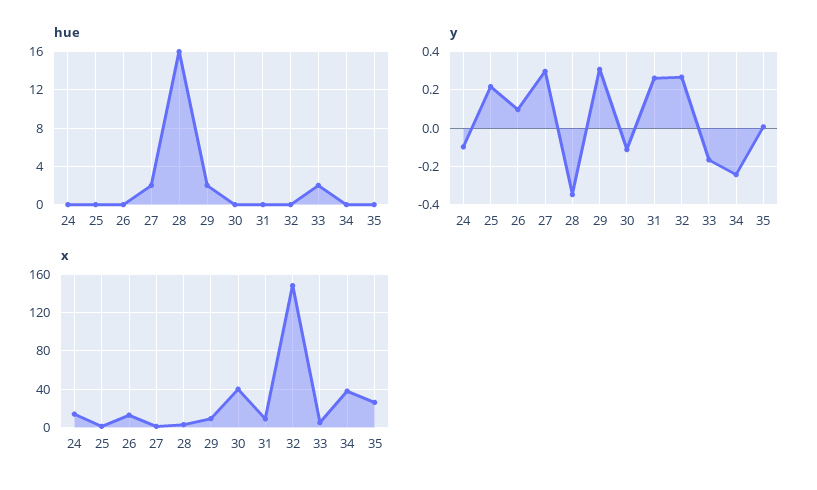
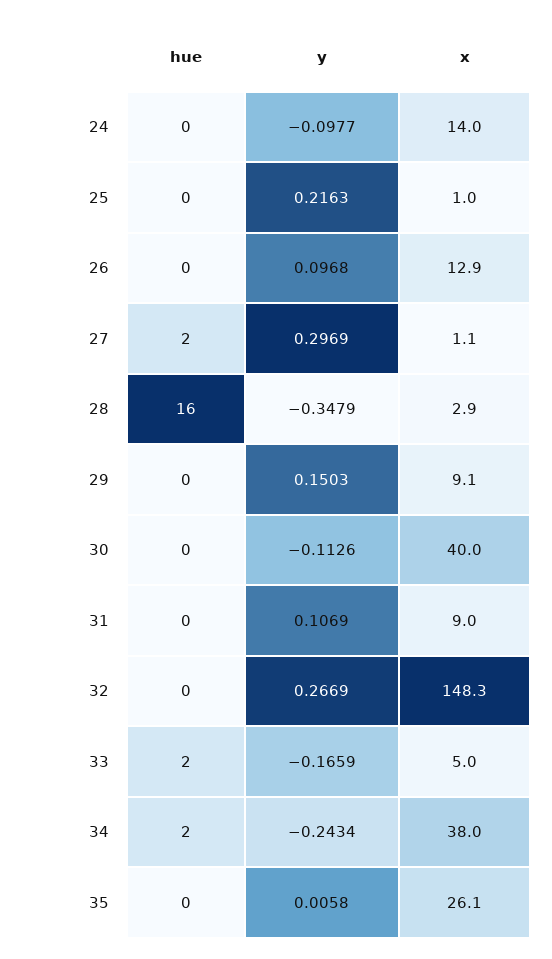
hue, 29: 2 -> 0
hue, 34: 0 -> 2
y, 29: 0.3 -> 0.1503
y, 31: 0.25 -> 0.1069

